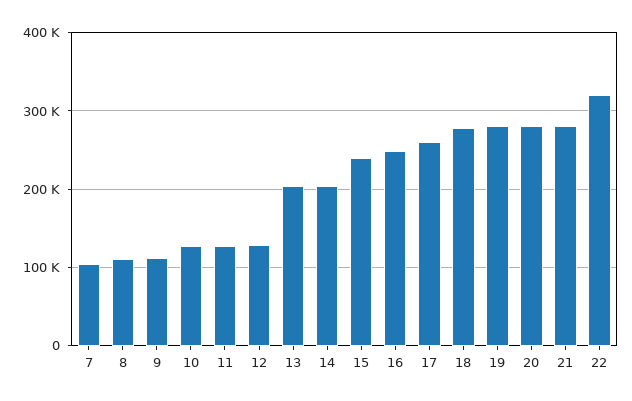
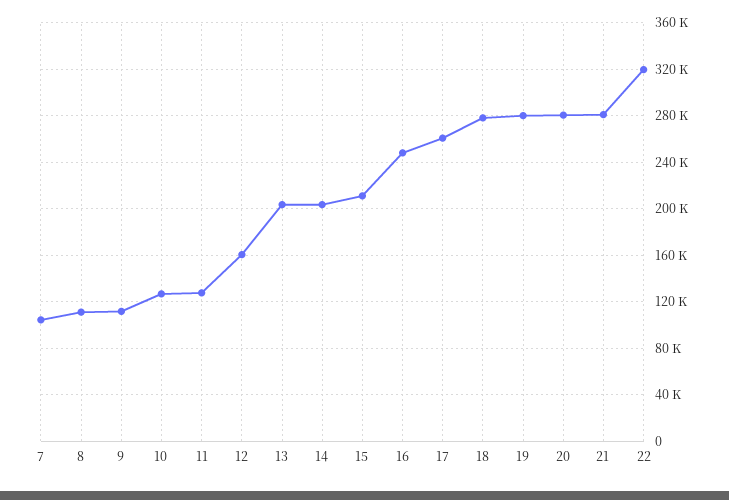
12: 130000 -> 160000
15: 240000 -> 210000

